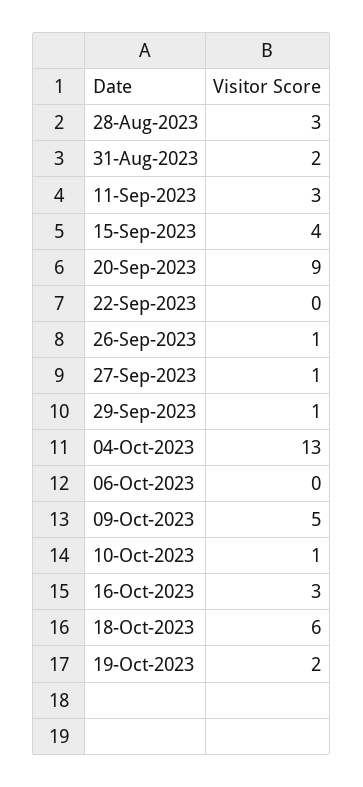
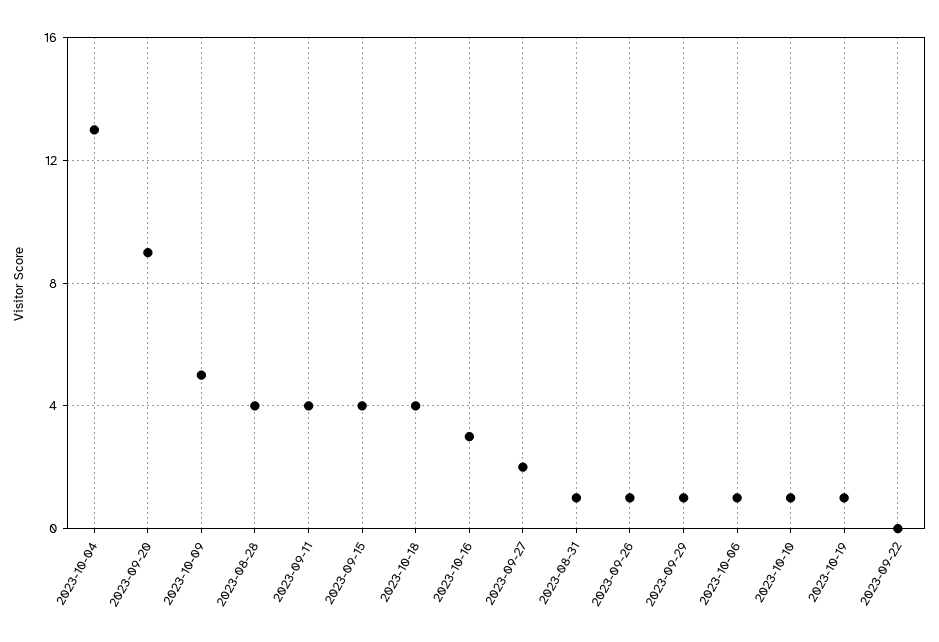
28-Aug-2023: 3 -> 4
31-Aug-2023: 2 -> 1
11-Sep-2023: 3 -> 4
27-Sep-2023: 1 -> 2
06-Oct-2023: 0 -> 1
18-Oct-2023: 6 -> 4
19-Oct-2023: 2 -> 1

